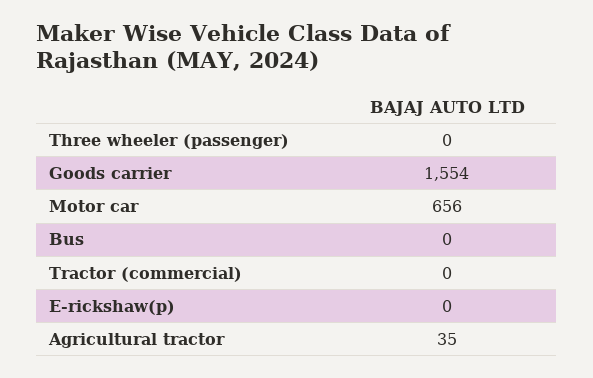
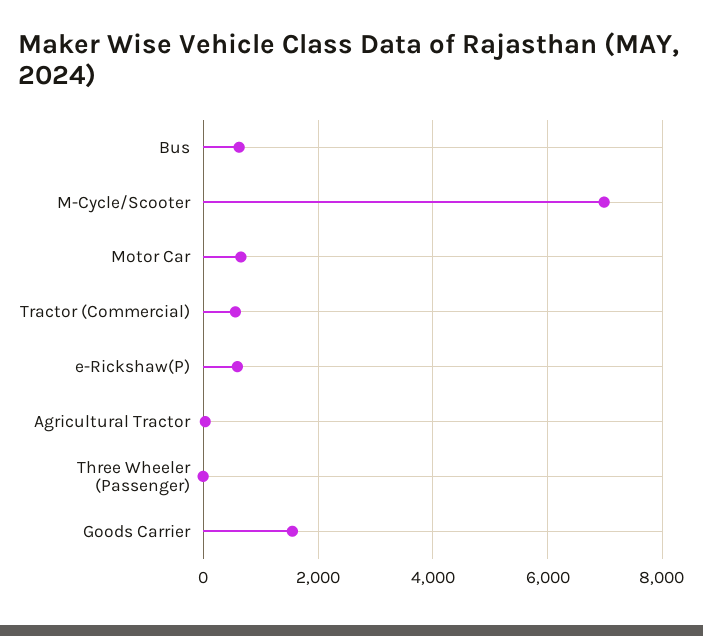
Bus: 0 -> 600
Tractor (commercial): 0 -> 600
E-rickshaw(p): 0 -> 600
M-Cycle/Scooter: none -> 7000

